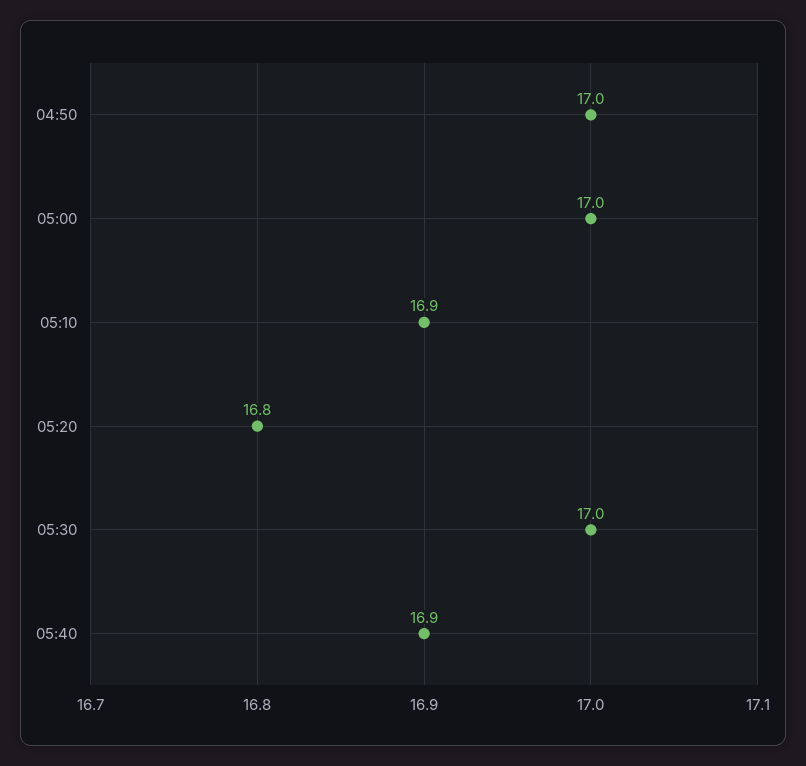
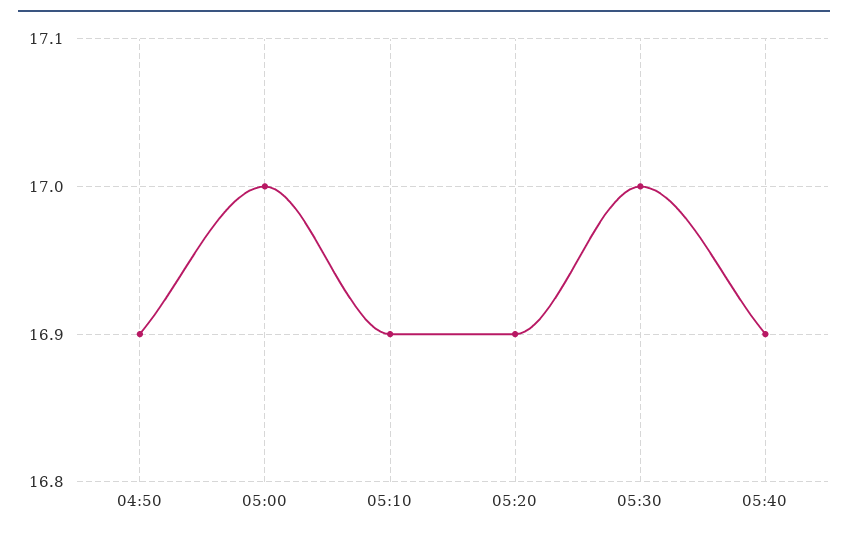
04:50: 17 -> 16.9
05:20: 16.8 -> 16.9

